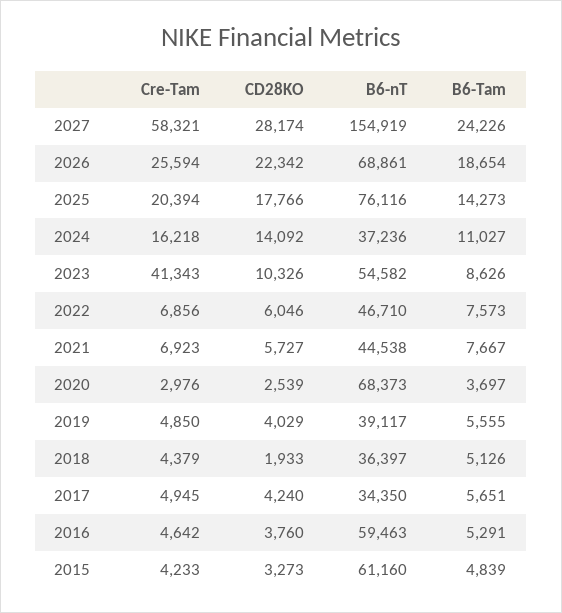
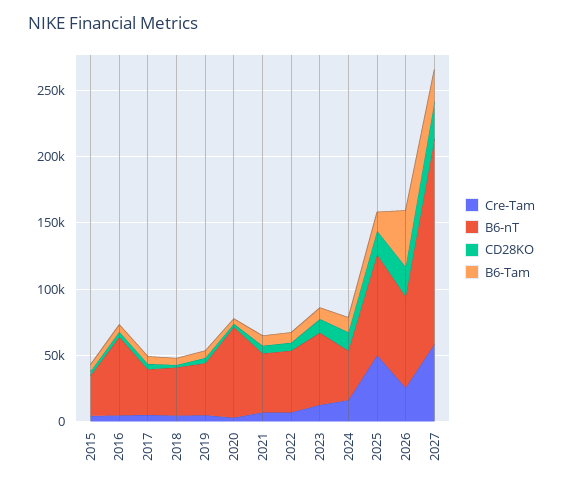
B6-Tam, 2026: 18654 -> 40000
Cre-Tam, 2025: 20394 -> 50000
Cre-Tam, 2023: 41343 -> 10000
B6-nT, 2015: 61160 -> 30000

